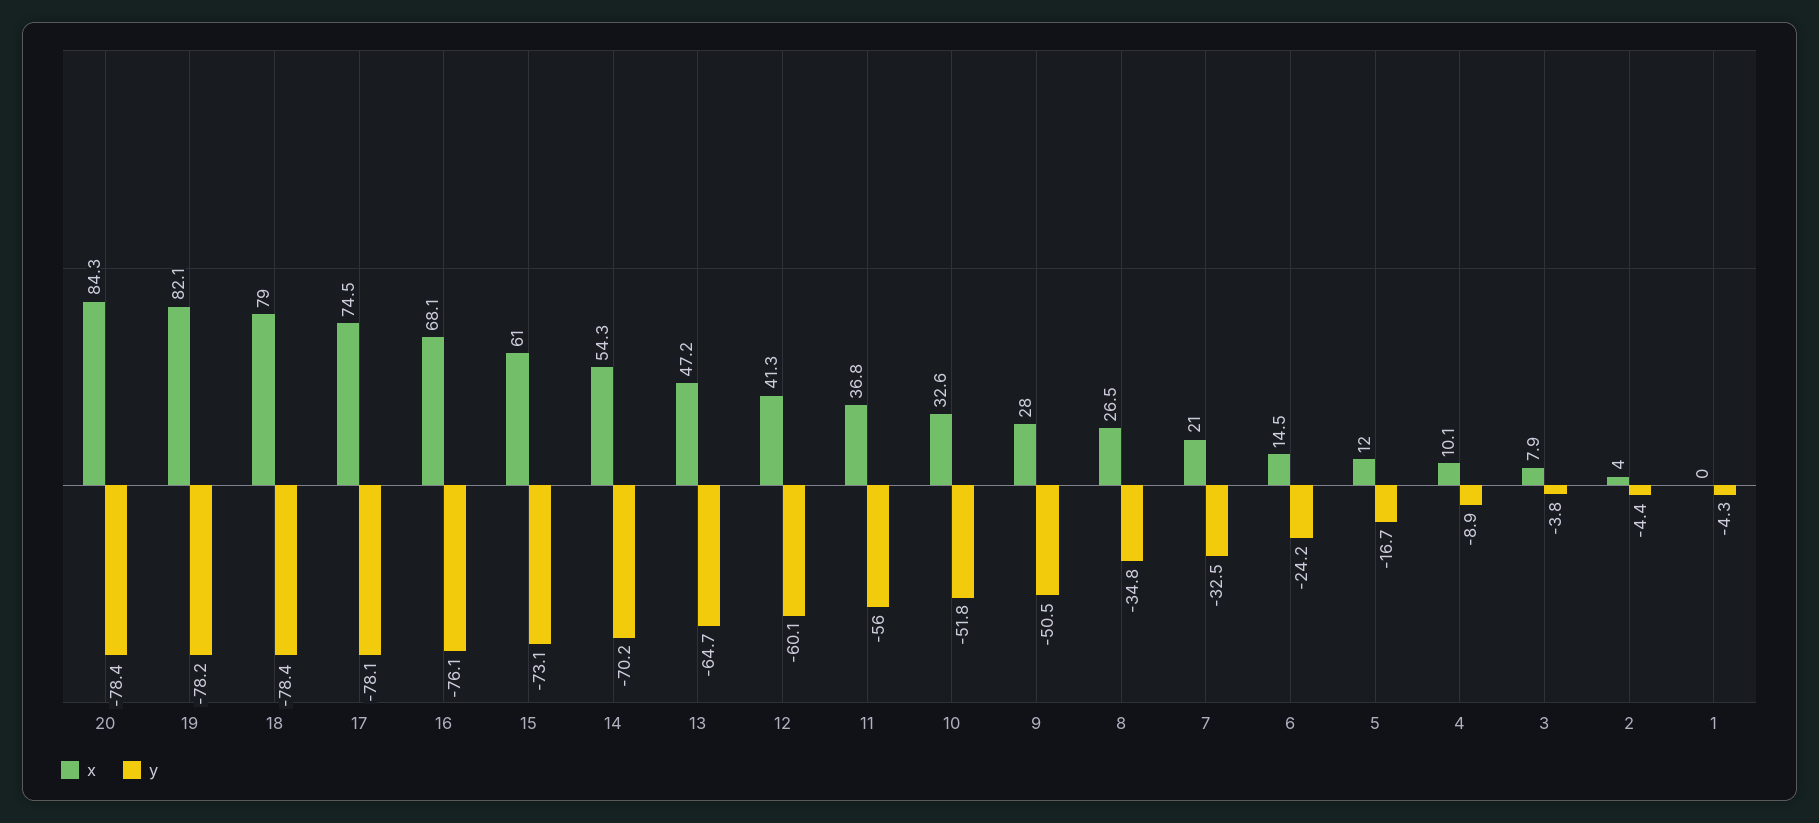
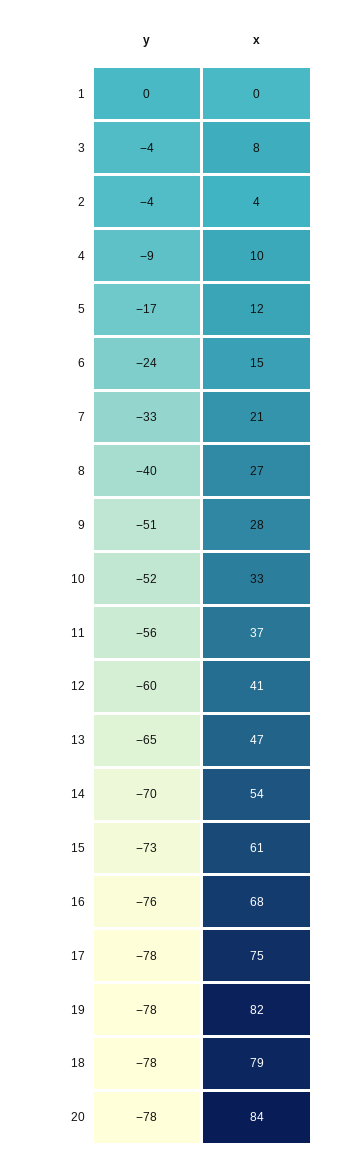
y, 8: -34.8 -> -40
y, 1: -4.3 -> 0

